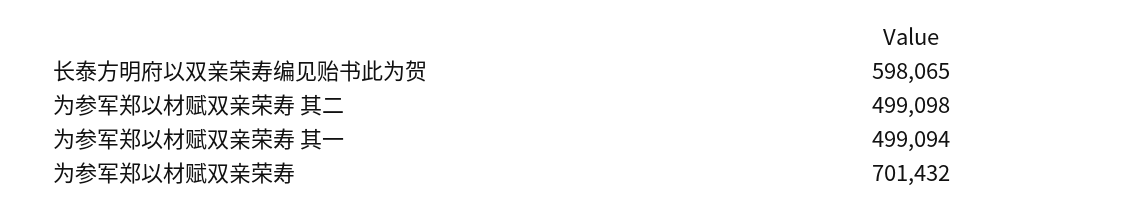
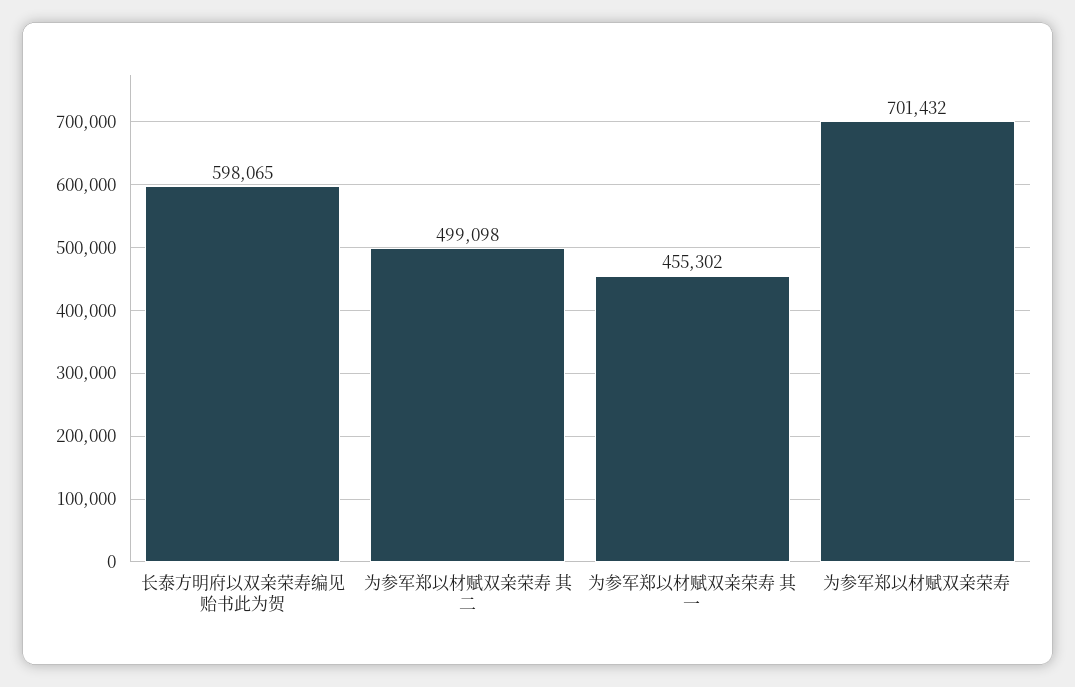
为参军郑以材赋双亲荣寿 其一: 499094 -> 455302

